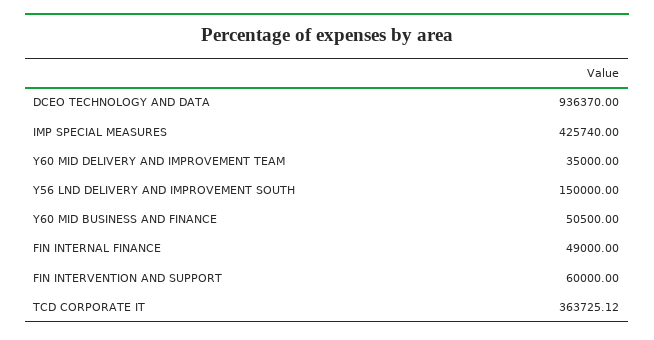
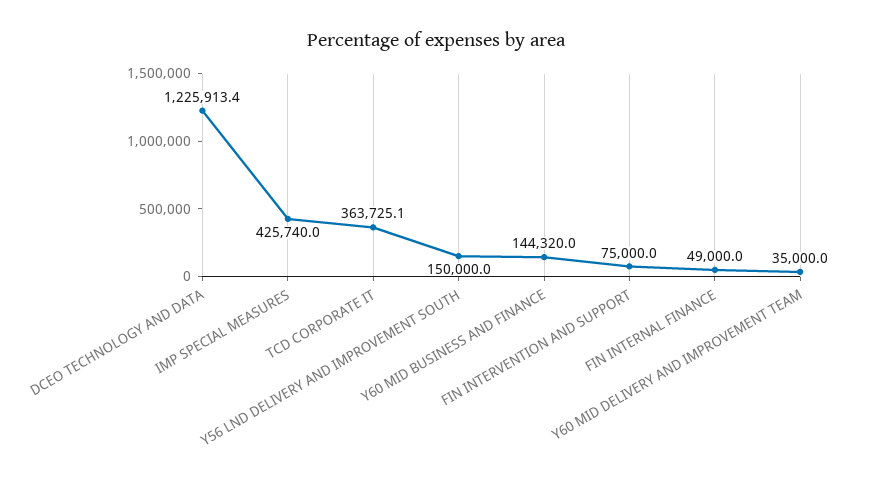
DCEO TECHNOLOGY AND DATA: 936370 -> 1225913.4
Y60 MID BUSINESS AND FINANCE: 50500 -> 144320
FIN INTERVENTION AND SUPPORT: 60000 -> 75000

